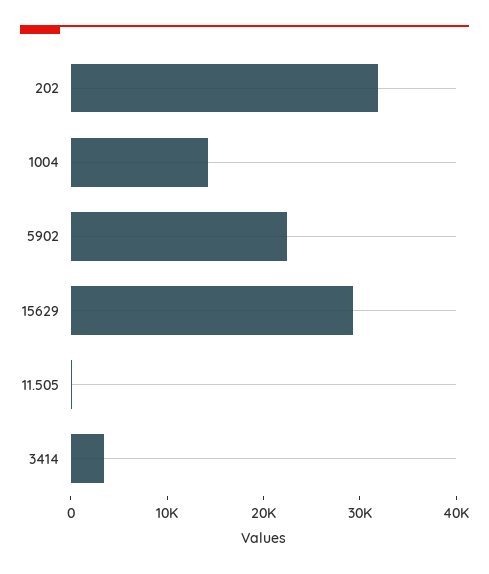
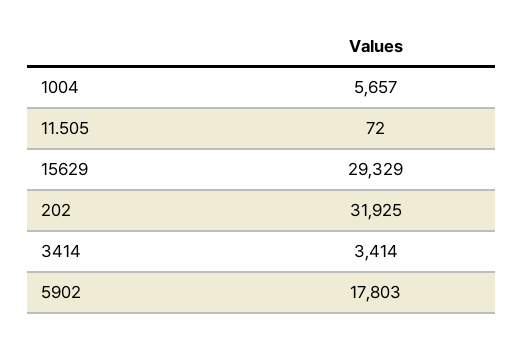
1004: 14000 -> 5657
5902: 22000 -> 17803

